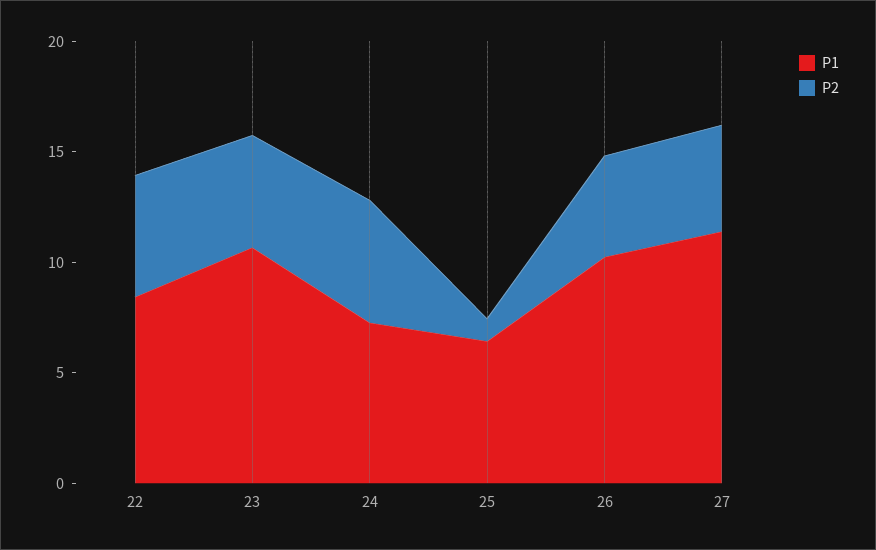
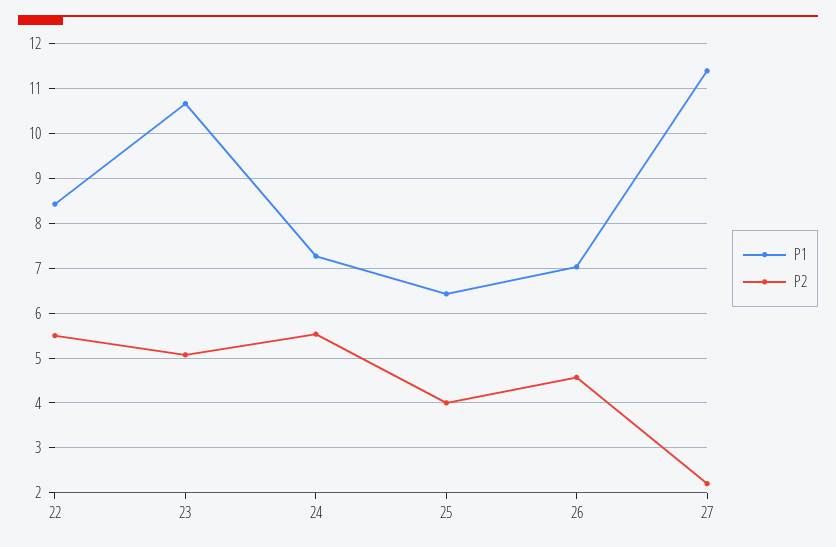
P2, 25: 1 -> 4
P1, 26: 10 -> 7
P2, 27: 5 -> 2.2

